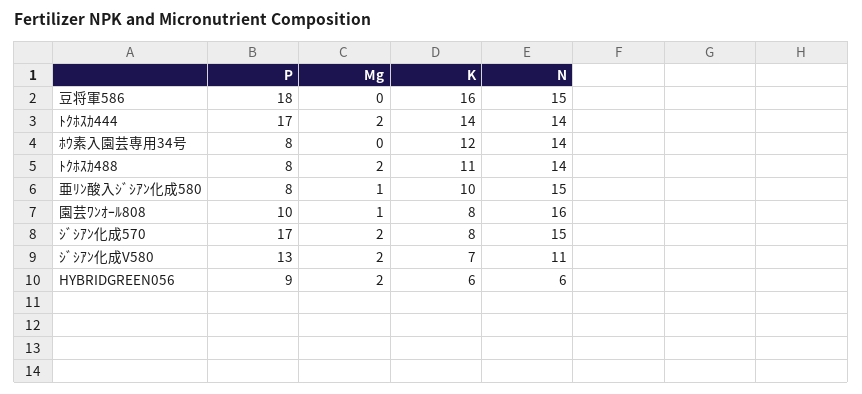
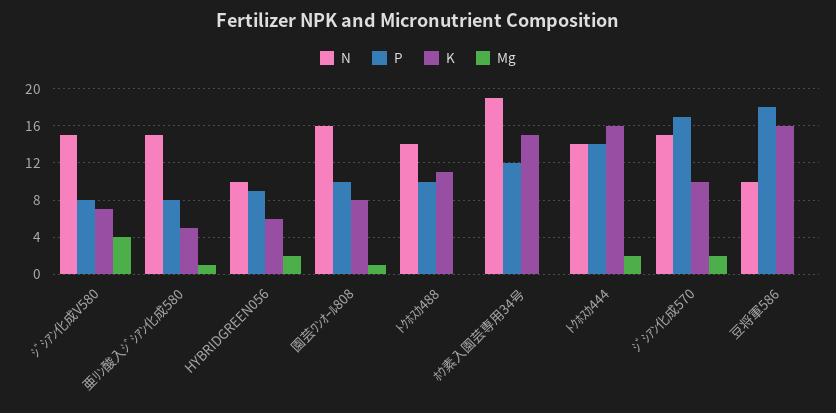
N, 豆将軍586: 15 -> 10
P, ﾄｸﾎｽｶ444: 17 -> 14
K, ﾄｸﾎｽｶ444: 14 -> 16
P, ﾎｳ素入園芸専用34号: 8 -> 12
K, ﾎｳ素入園芸専用34号: 12 -> 15
N, ﾎｳ素入園芸専用34号: 14 -> 19
P, ﾄｸﾎｽｶ488: 8 -> 10
Mg, ﾄｸﾎｽｶ488: 2 -> 0
K, 亜ﾘﾝ酸入ｼﾞｼｱﾝ化成580: 10 -> 5
K, ｼﾞｼｱﾝ化成570: 8 -> 10
P, ｼﾞｼｱﾝ化成V580: 13 -> 8
Mg, ｼﾞｼｱﾝ化成V580: 2 -> 4
N, ｼﾞｼｱﾝ化成V580: 11 -> 15
N, HYBRIDGREEN056: 6 -> 10

